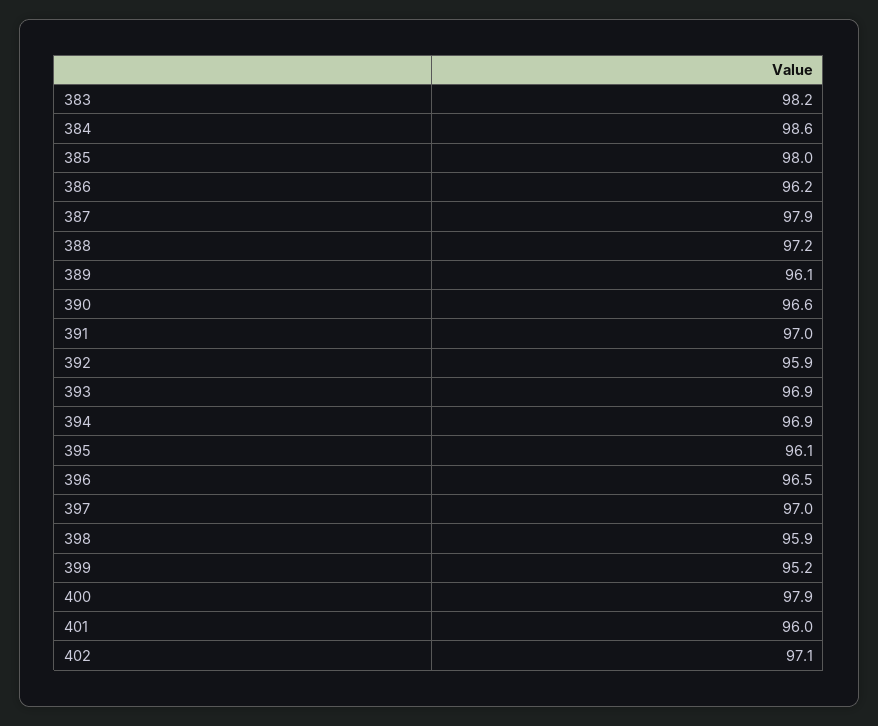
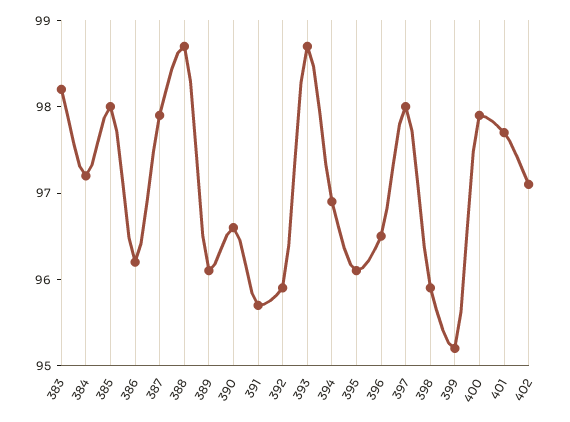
384: 98.6 -> 97.2
388: 97.2 -> 98.7
391: 97 -> 95.7
393: 96.9 -> 98.7
397: 97 -> 98
401: 96 -> 97.7

